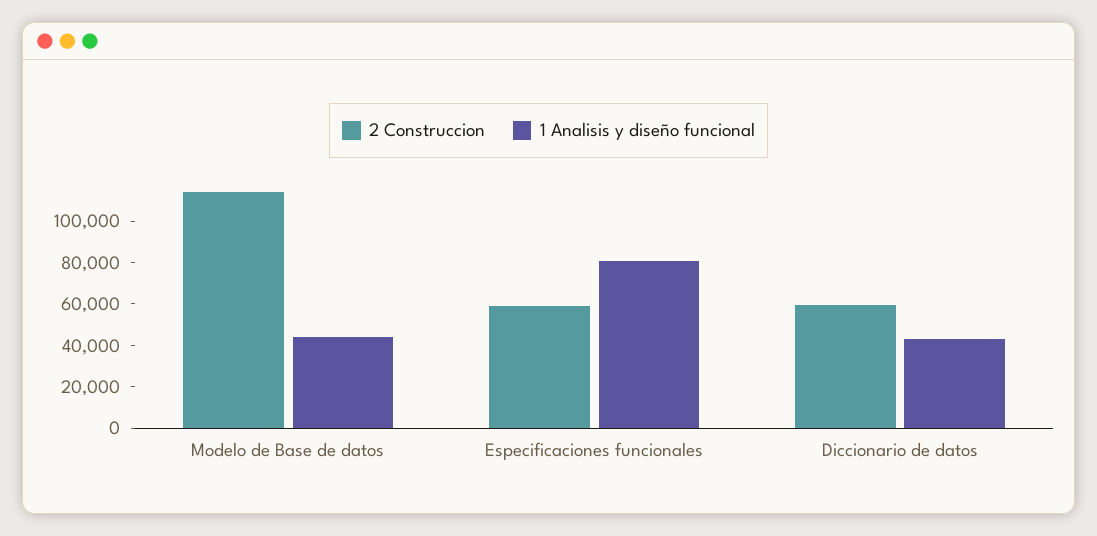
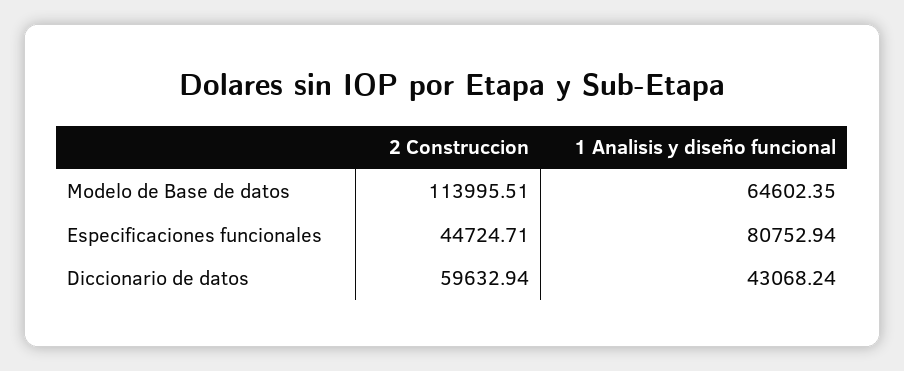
1 Analisis y diseño funcional, Modelo de Base de datos: 45000 -> 64602.35
2 Construccion, Especificaciones funcionales: 60000 -> 44724.71

